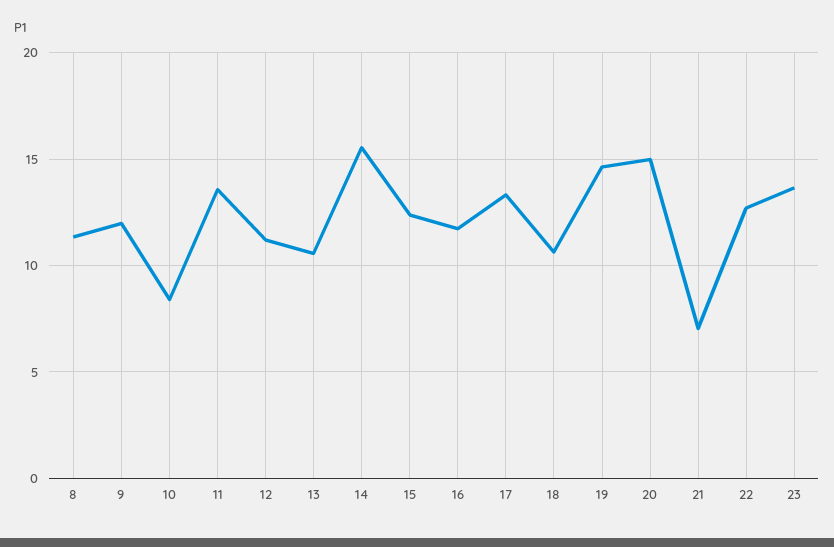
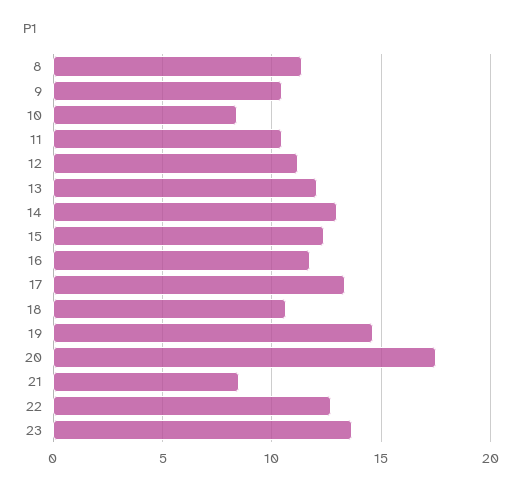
9: 12 -> 10.5
11: 13.5 -> 10.5
13: 10.5 -> 12
14: 15.5 -> 13
20: 15 -> 17.5
21: 7 -> 8.5

